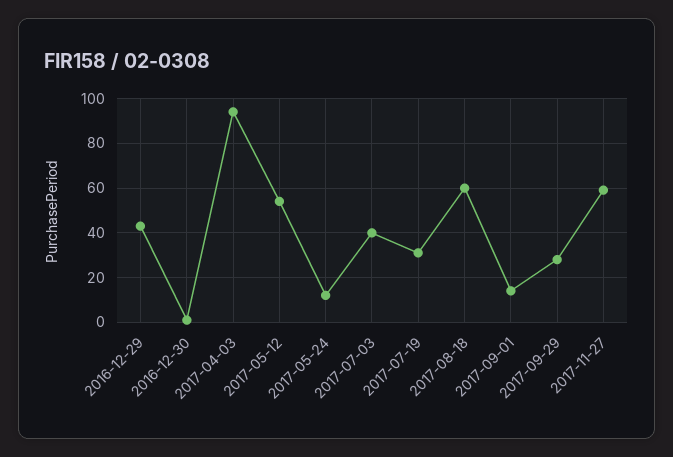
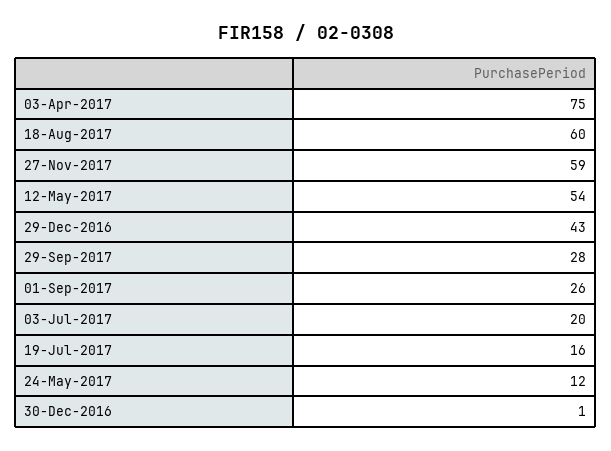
2017-04-03: 95 -> 75
2017-07-03: 40 -> 20
2017-07-19: 30 -> 16
2017-09-01: 15 -> 26

